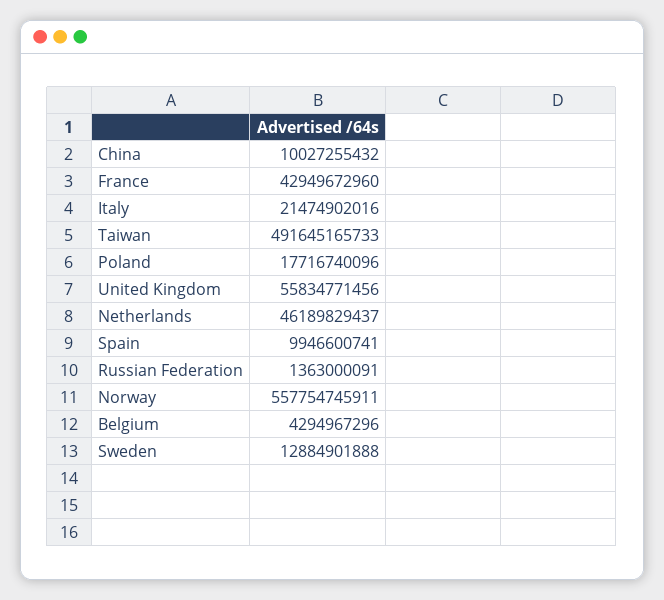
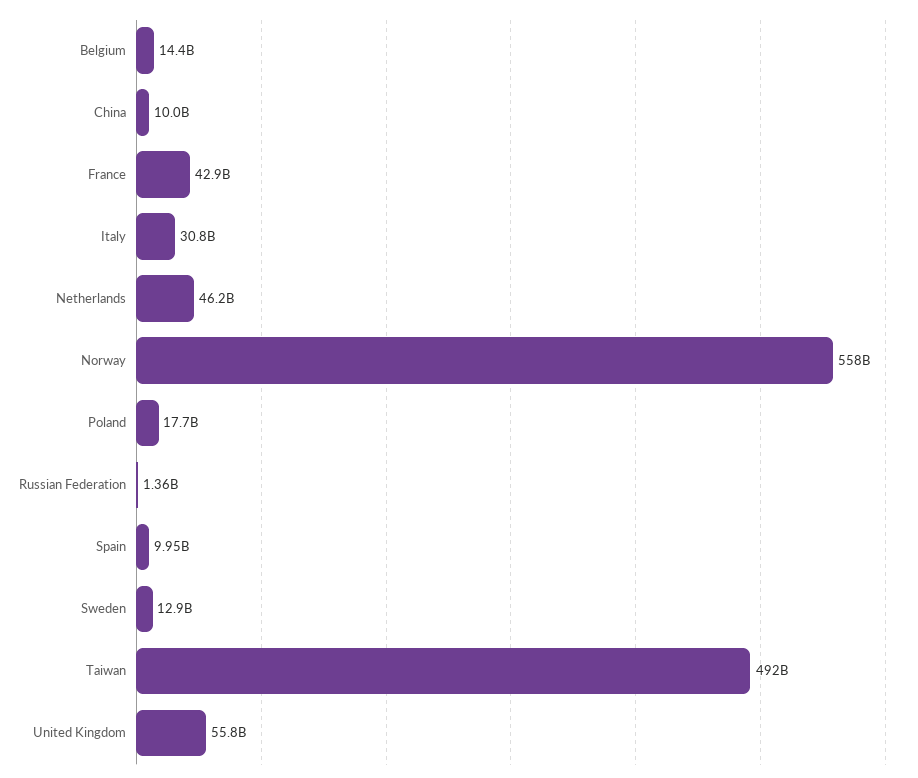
Italy: 21474902016 -> 30800000000
Belgium: 4294967296 -> 14400000000

